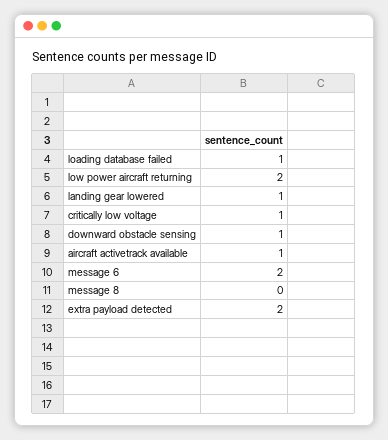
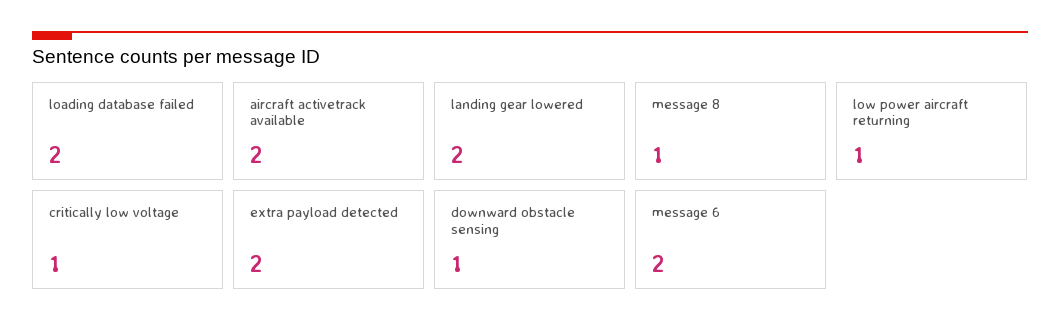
loading database failed: 1 -> 2
low power aircraft returning: 2 -> 1
landing gear lowered: 1 -> 2
aircraft activetrack available: 1 -> 2
message 8: 0 -> 1

